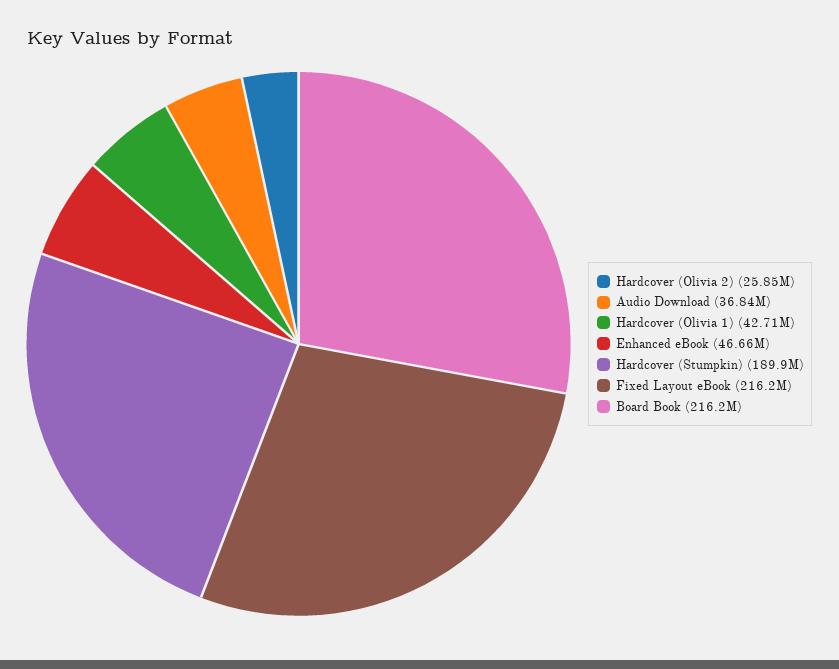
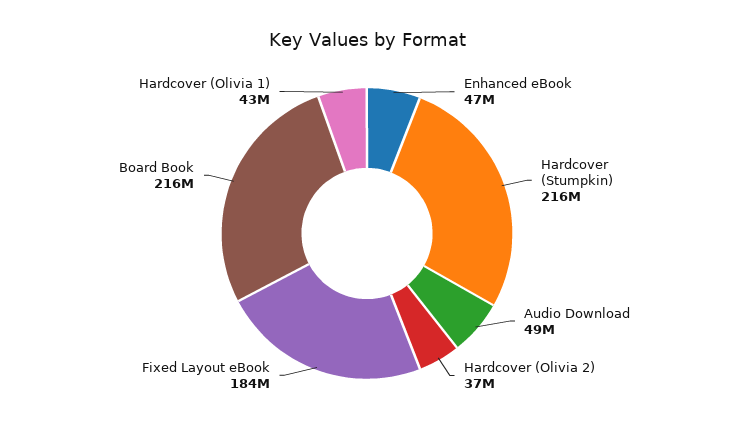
Hardcover (Olivia 2): 25850000 -> 37000000
Audio Download: 36840000 -> 49000000
Hardcover (Stumpkin): 189900000 -> 216000000
Fixed Layout eBook: 216200000 -> 184000000

